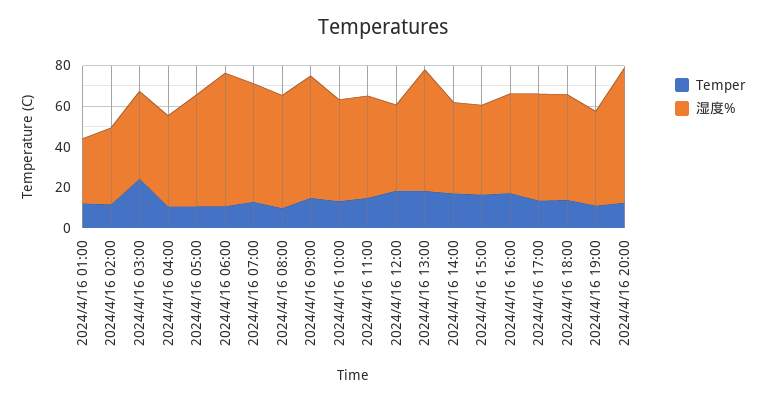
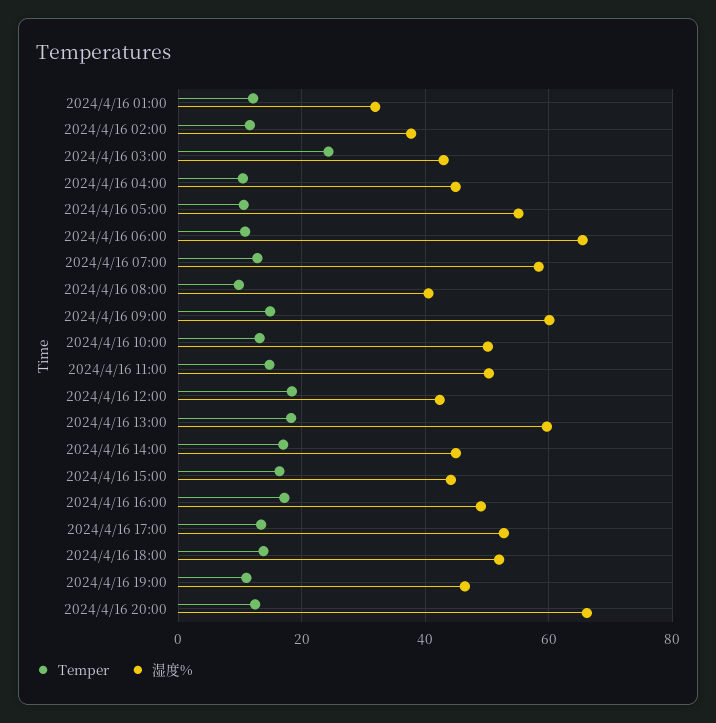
湿度%, 2024/4/16 08:00: 55 -> 40

